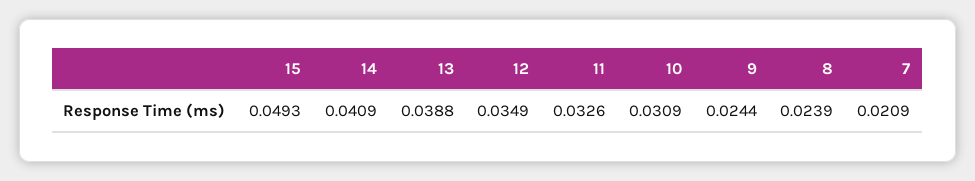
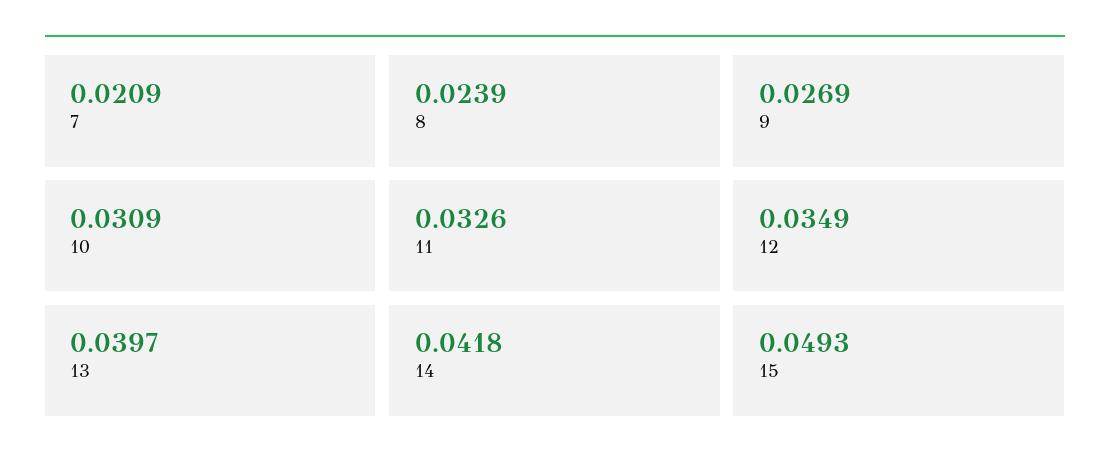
14: 0.0409 -> 0.0418
13: 0.0388 -> 0.0397
9: 0.0244 -> 0.0269

